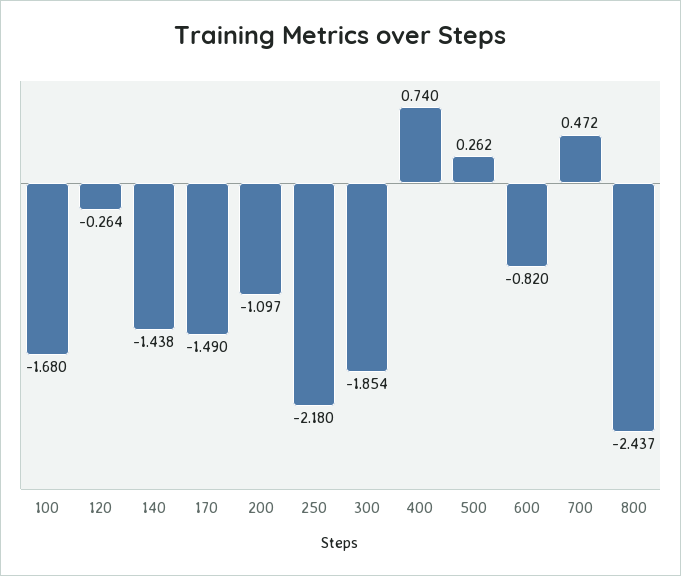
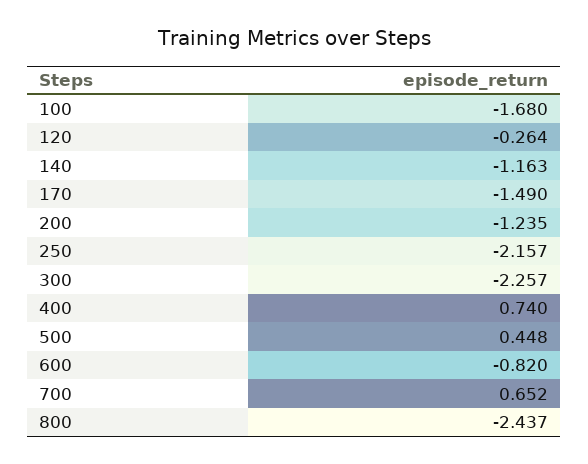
140: -1.438 -> -1.163
200: -1.097 -> -1.235
250: -2.18 -> -2.157
300: -1.854 -> -2.257
500: 0.262 -> 0.448
700: 0.472 -> 0.652

